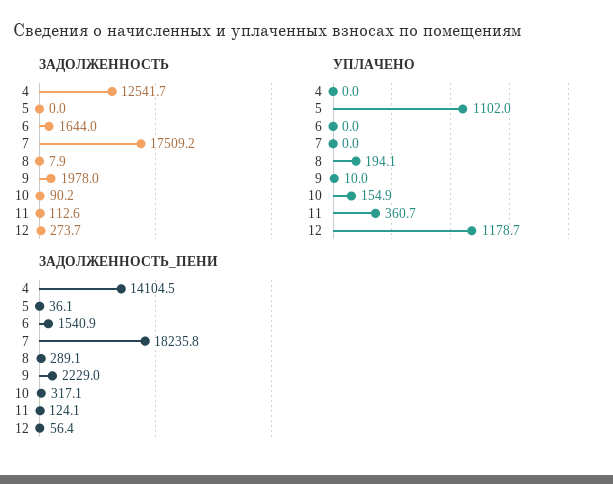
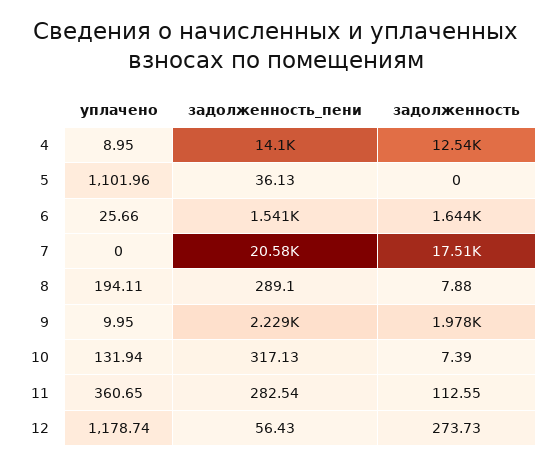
ЗАДОЛЖЕННОСТЬ, 10: 90.2 -> 7.39
УПЛАЧЕНО, 4: 0 -> 8.95
УПЛАЧЕНО, 6: 0 -> 25.66
УПЛАЧЕНО, 10: 154.9 -> 131.94
ЗАДОЛЖЕННОСТЬ_ПЕНИ, 7: 18235.8 -> 20580
ЗАДОЛЖЕННОСТЬ_ПЕНИ, 11: 124.1 -> 282.54

